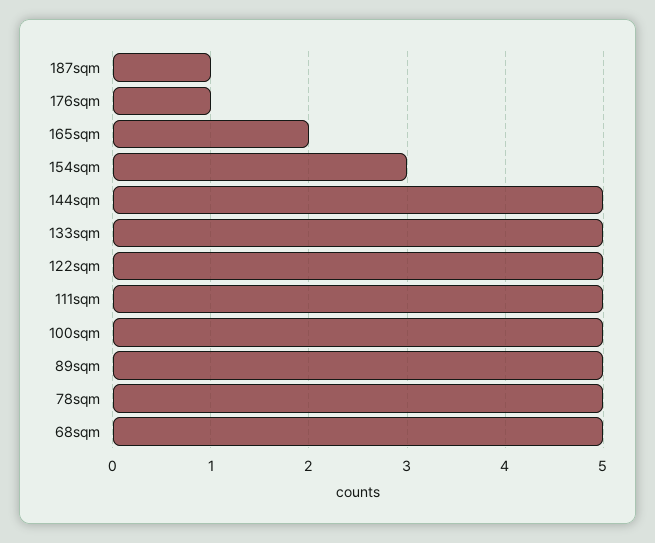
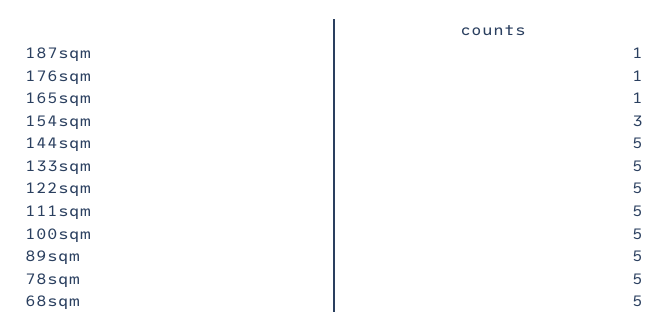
165sqm: 2 -> 1

